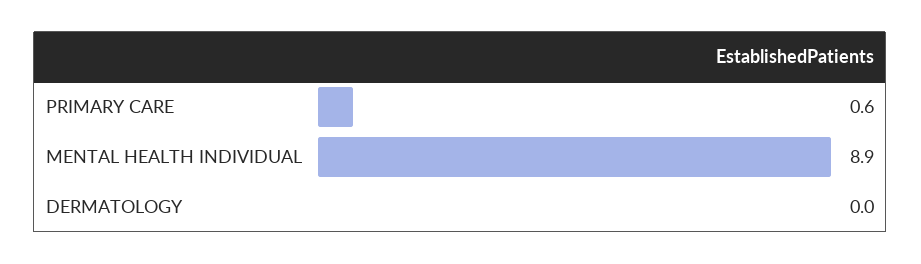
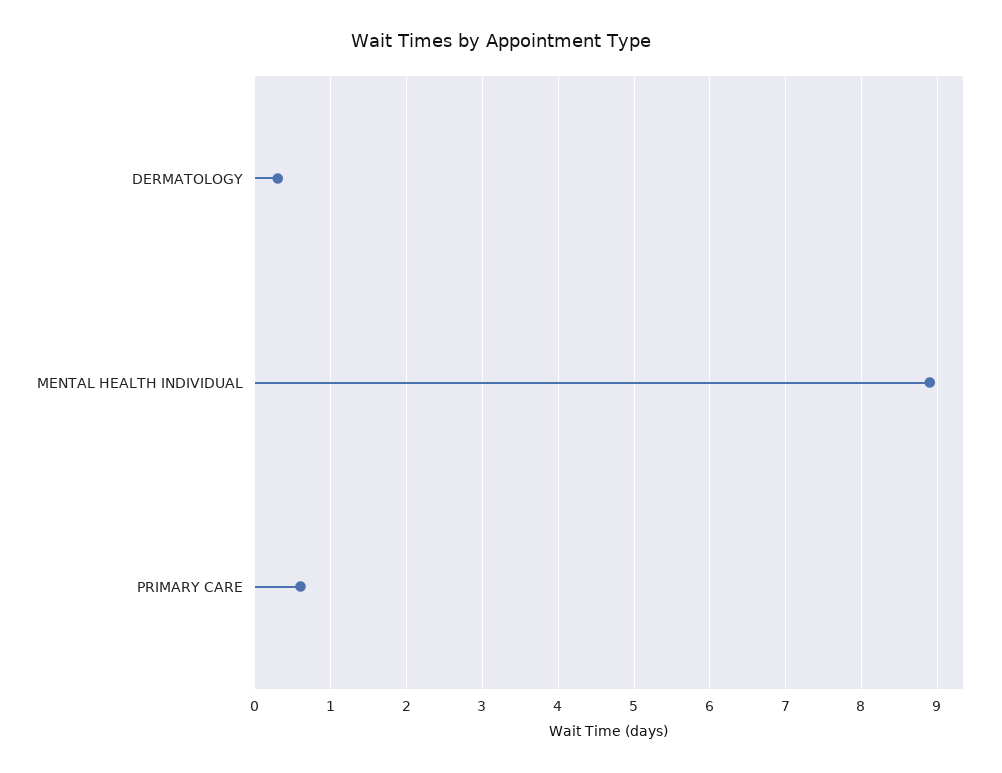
DERMATOLOGY: 0 -> 0.3

